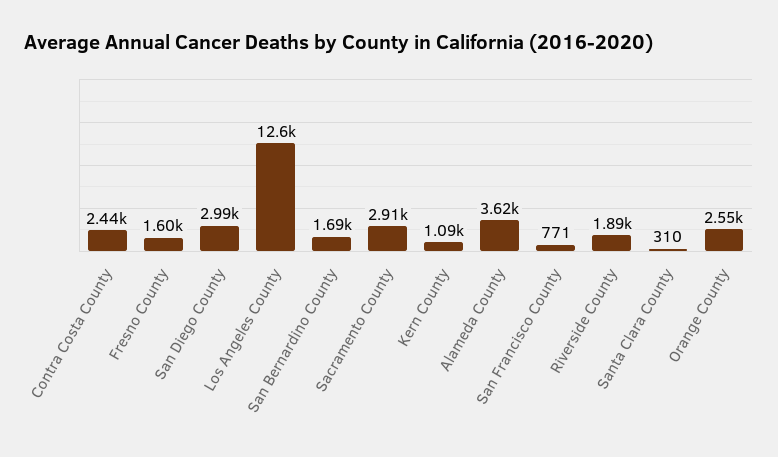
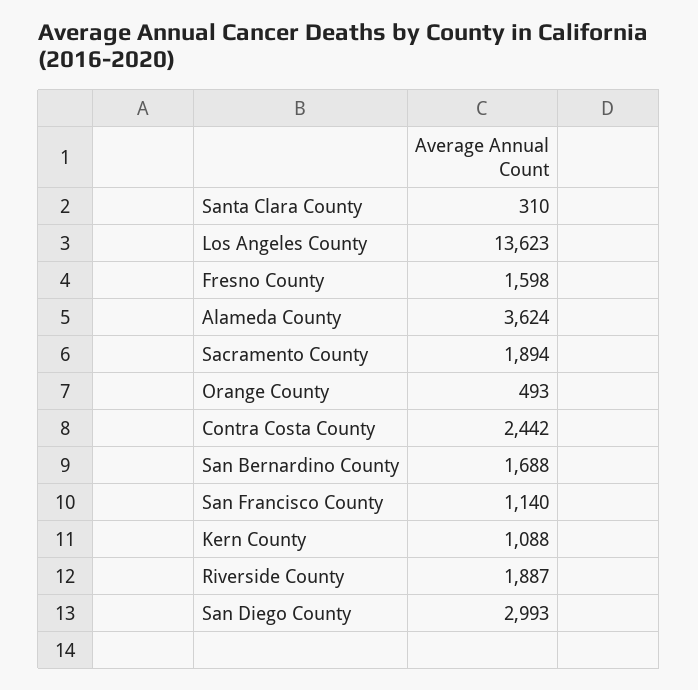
Los Angeles County: 12600 -> 13623
Sacramento County: 2910 -> 1894
San Francisco County: 771 -> 1140
Orange County: 2550 -> 493

